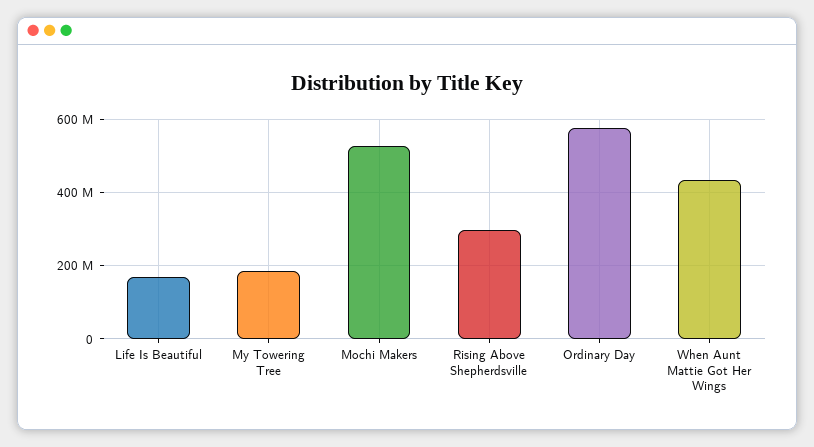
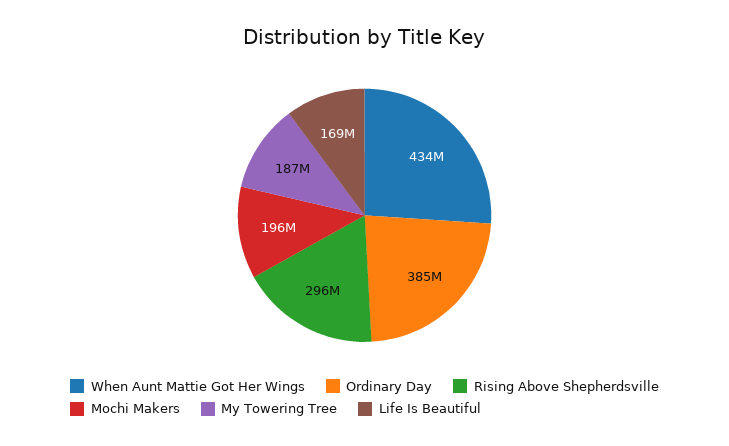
Mochi Makers: 520000000 -> 196000000
Ordinary Day: 580000000 -> 385000000

